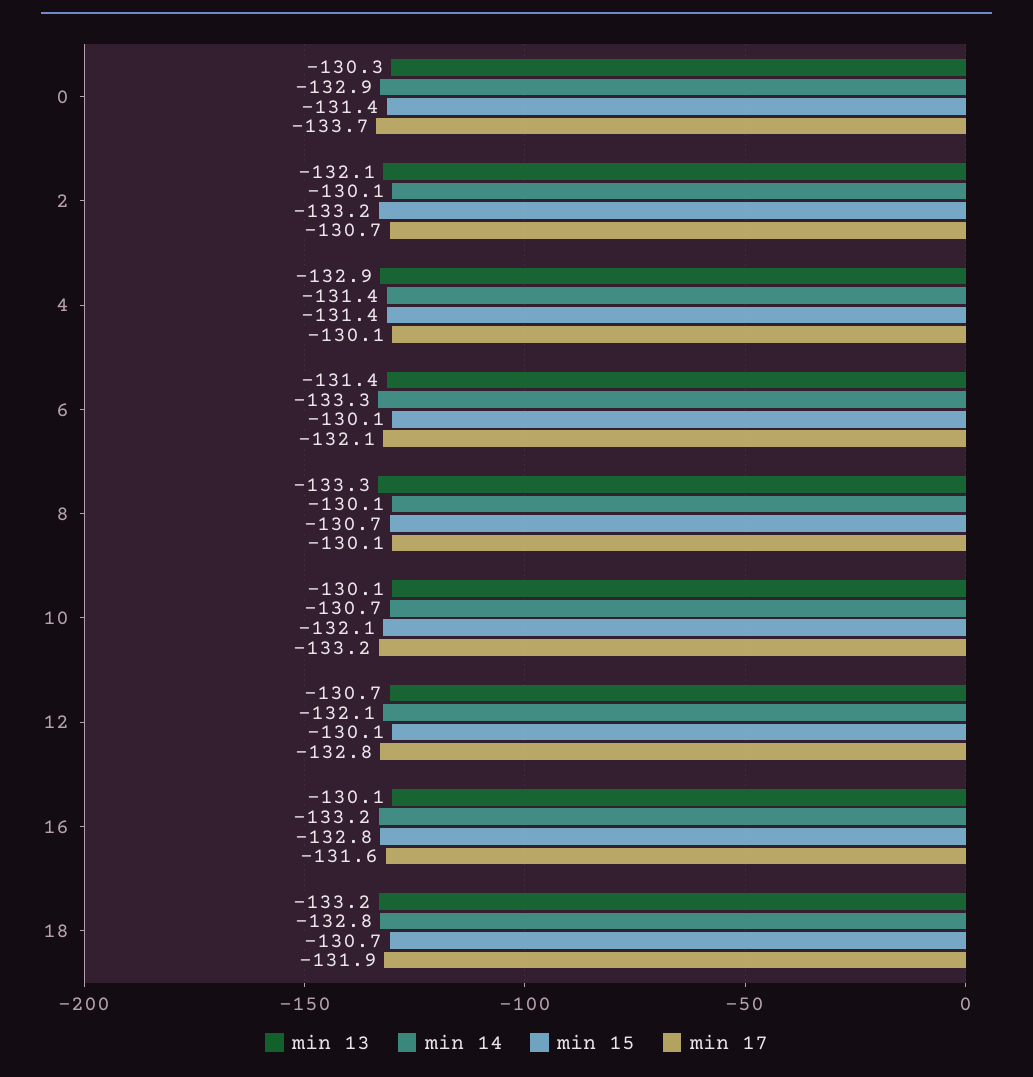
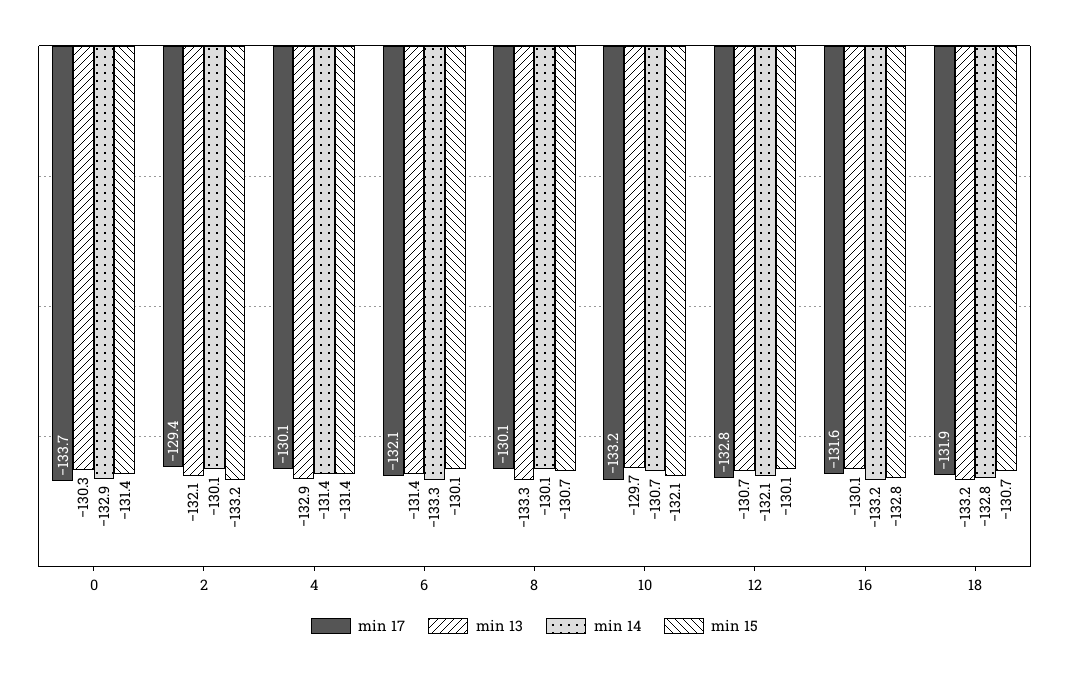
min 17, 2: -130.7 -> -129.4
min 13, 10: -130.1 -> -129.7

